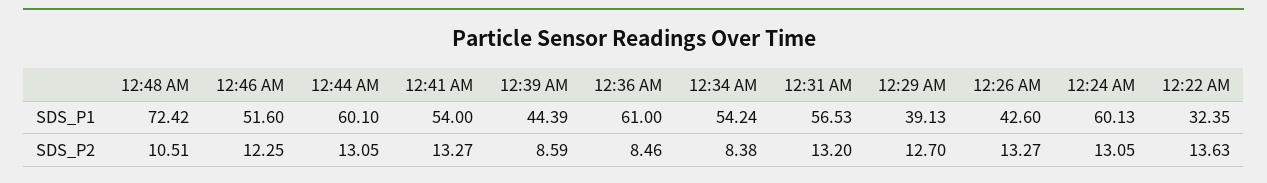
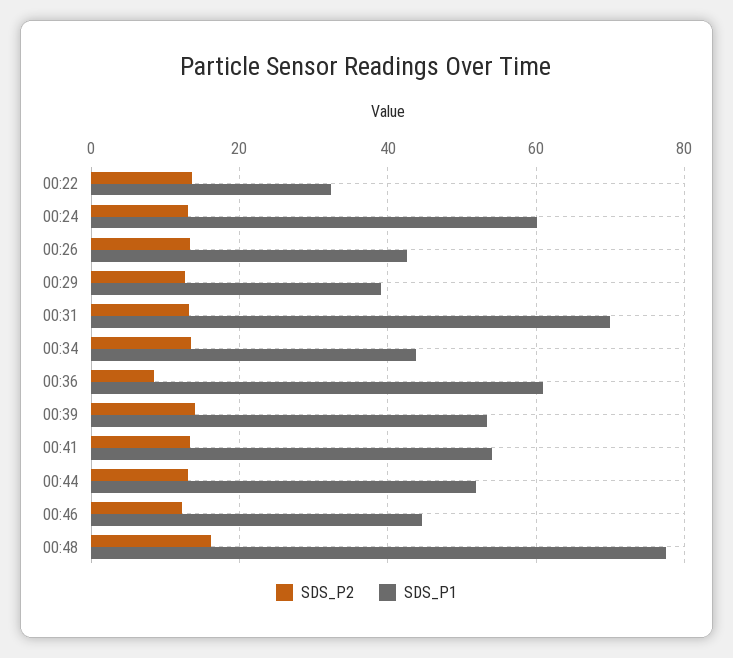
SDS_P1, 12:48 AM: 72.42 -> 78
SDS_P1, 12:46 AM: 51.6 -> 44
SDS_P1, 12:44 AM: 60.1 -> 52
SDS_P1, 12:39 AM: 44.39 -> 54
SDS_P1, 12:34 AM: 54.24 -> 44
SDS_P1, 12:31 AM: 56.53 -> 70
SDS_P2, 12:48 AM: 10.51 -> 16
SDS_P2, 12:39 AM: 8.59 -> 14
SDS_P2, 12:34 AM: 8.38 -> 14

